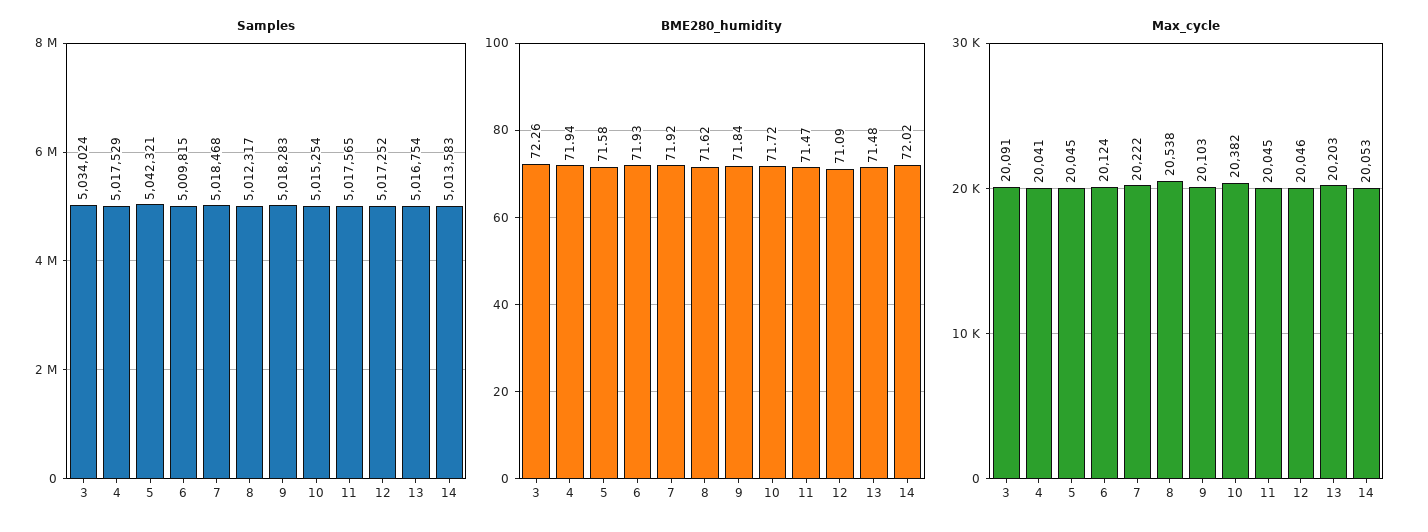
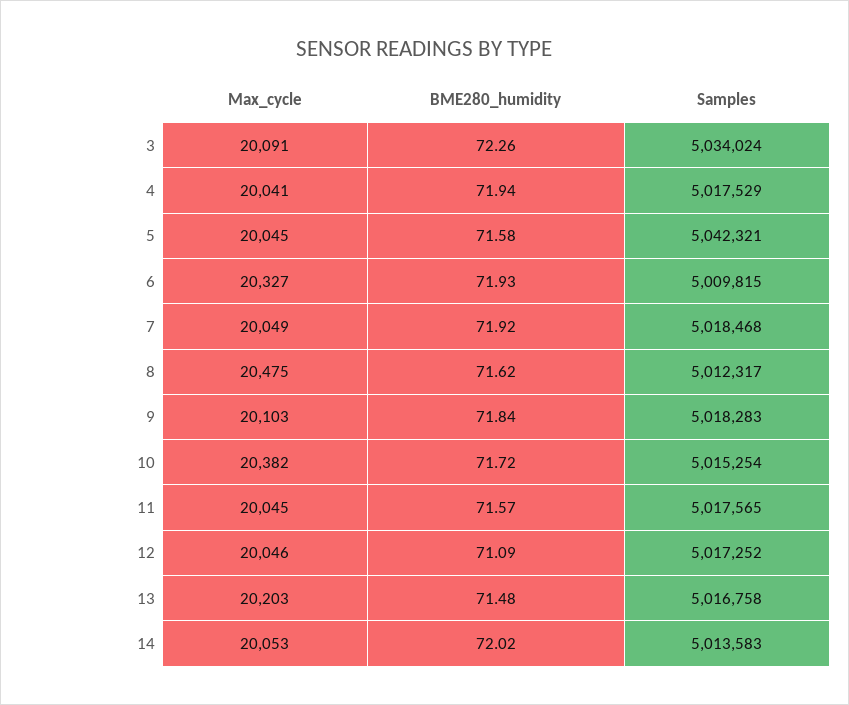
Samples, 13: 5016754 -> 5016758
BME280_humidity, 11: 71.47 -> 71.57
Max_cycle, 6: 20124 -> 20327
Max_cycle, 7: 20222 -> 20049
Max_cycle, 8: 20538 -> 20475

